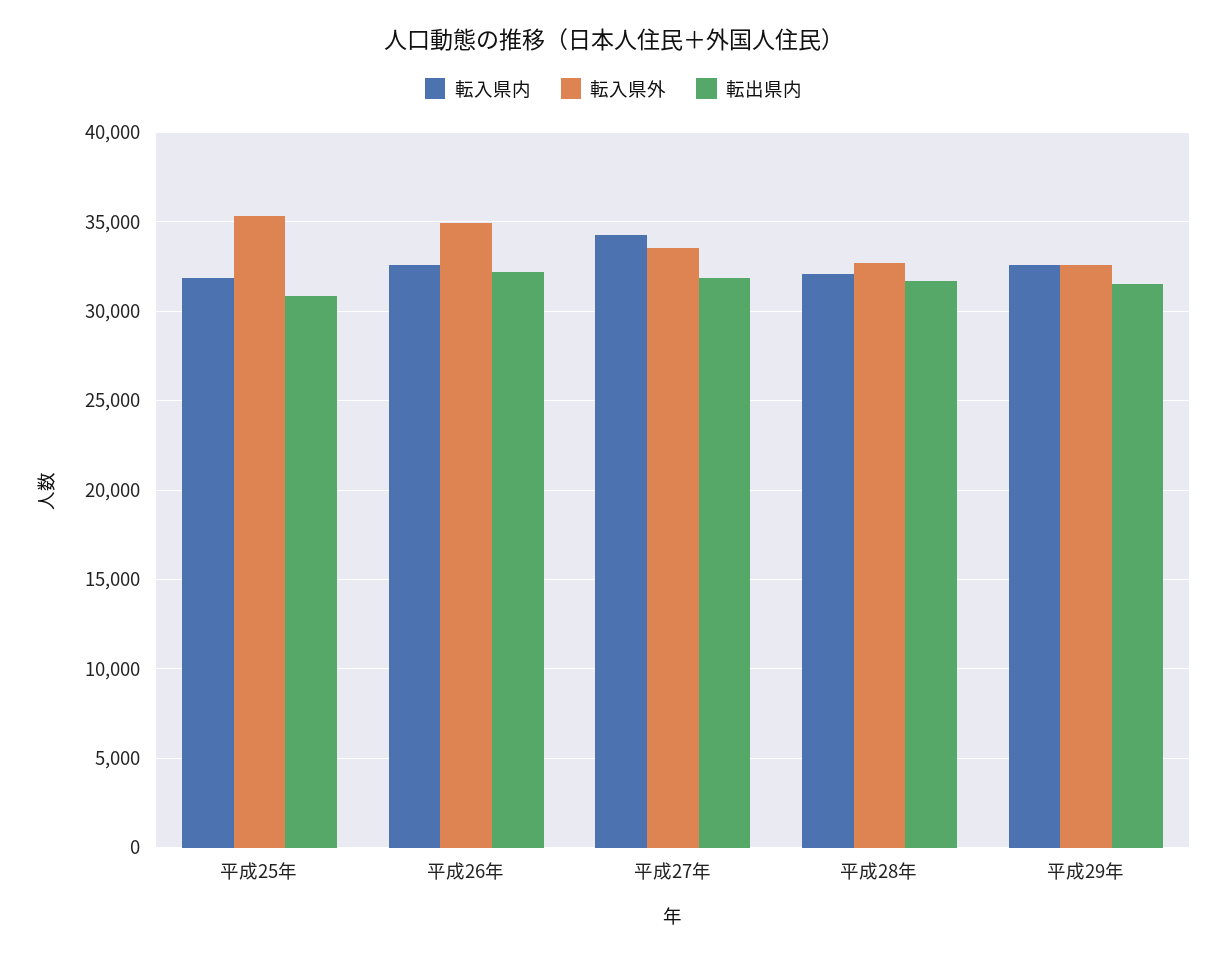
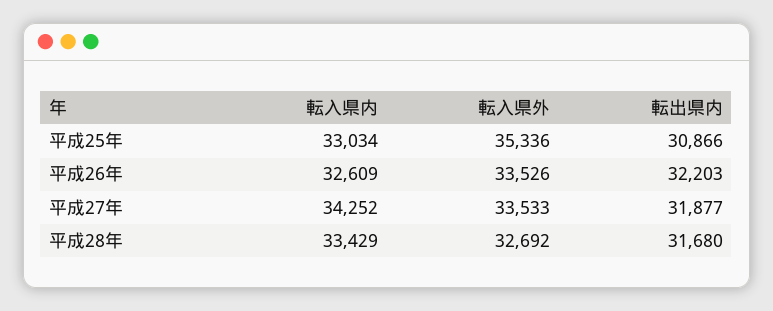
転入県内, 平成25年: 32000 -> 33034
転入県外, 平成26年: 35000 -> 33526
転入県内, 平成28年: 32000 -> 33429
転入県内, 平成29年: 32500 -> none
転入県外, 平成29年: 32500 -> none
転出県内, 平成29年: 31500 -> none

